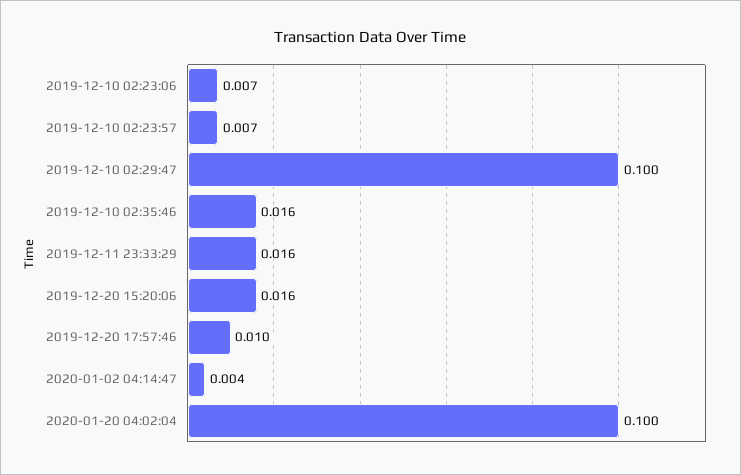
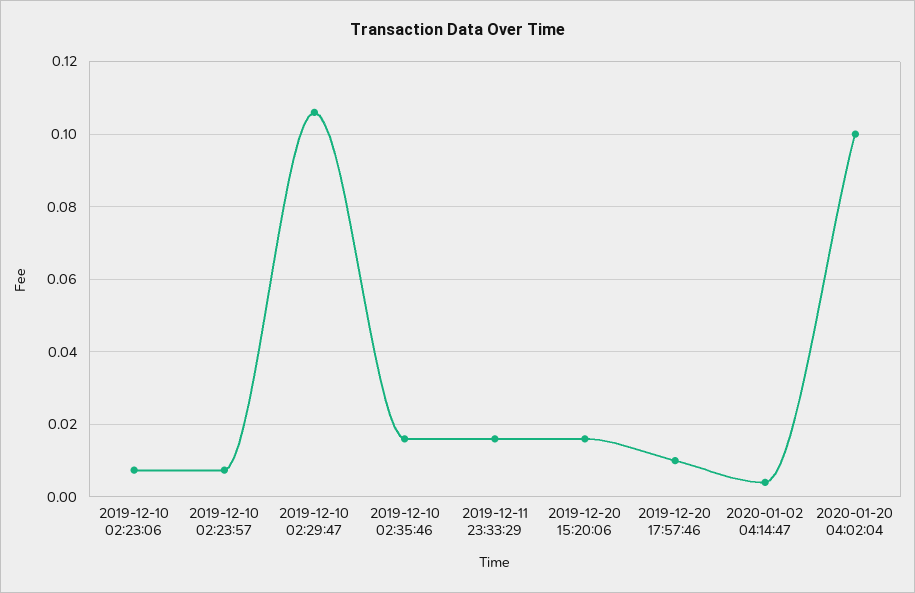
2019-12-10 02:29:47: 0.1 -> 0.106

